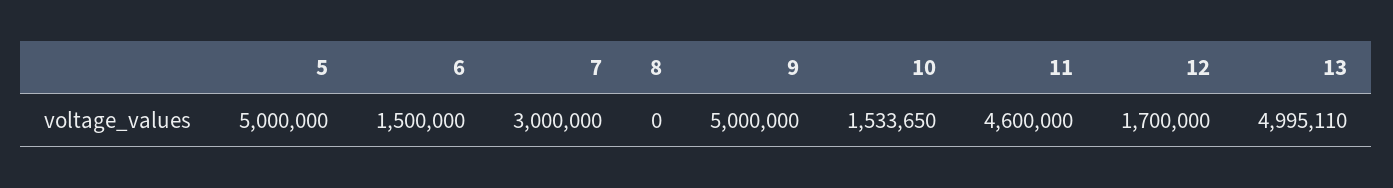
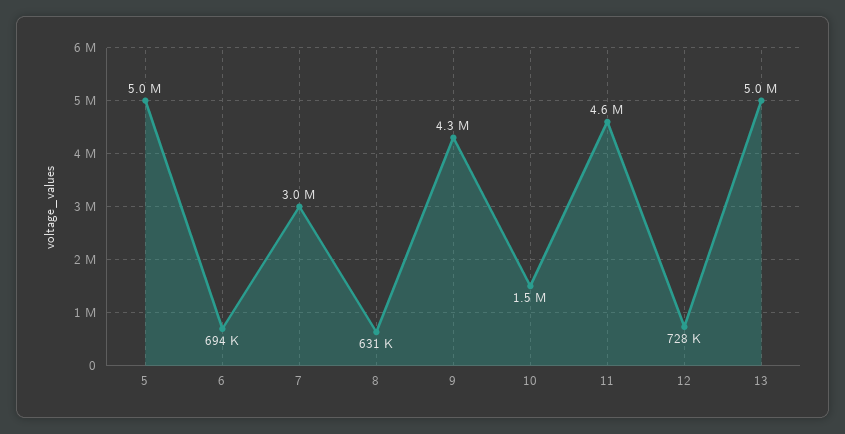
6: 1500000 -> 694000
8: 0 -> 631000
9: 5000000 -> 4300000
12: 1700000 -> 728000

